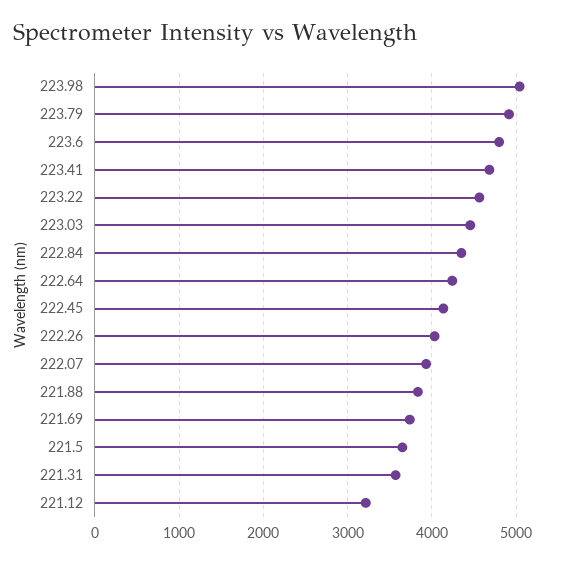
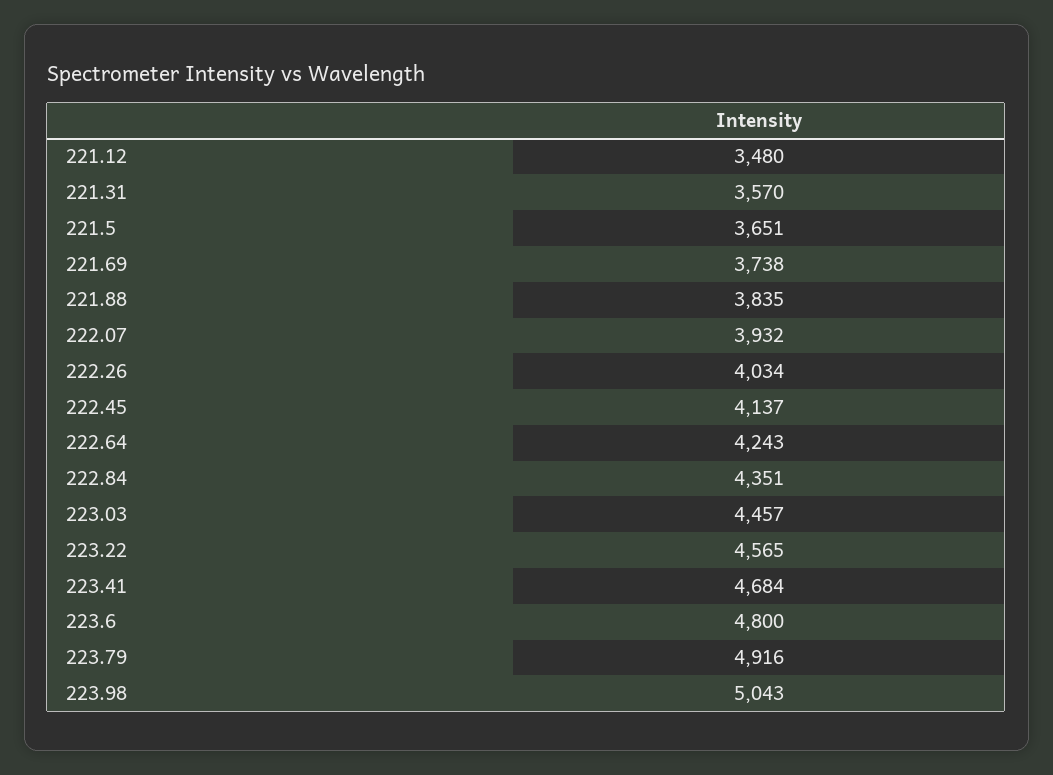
221.12: 3200 -> 3480

